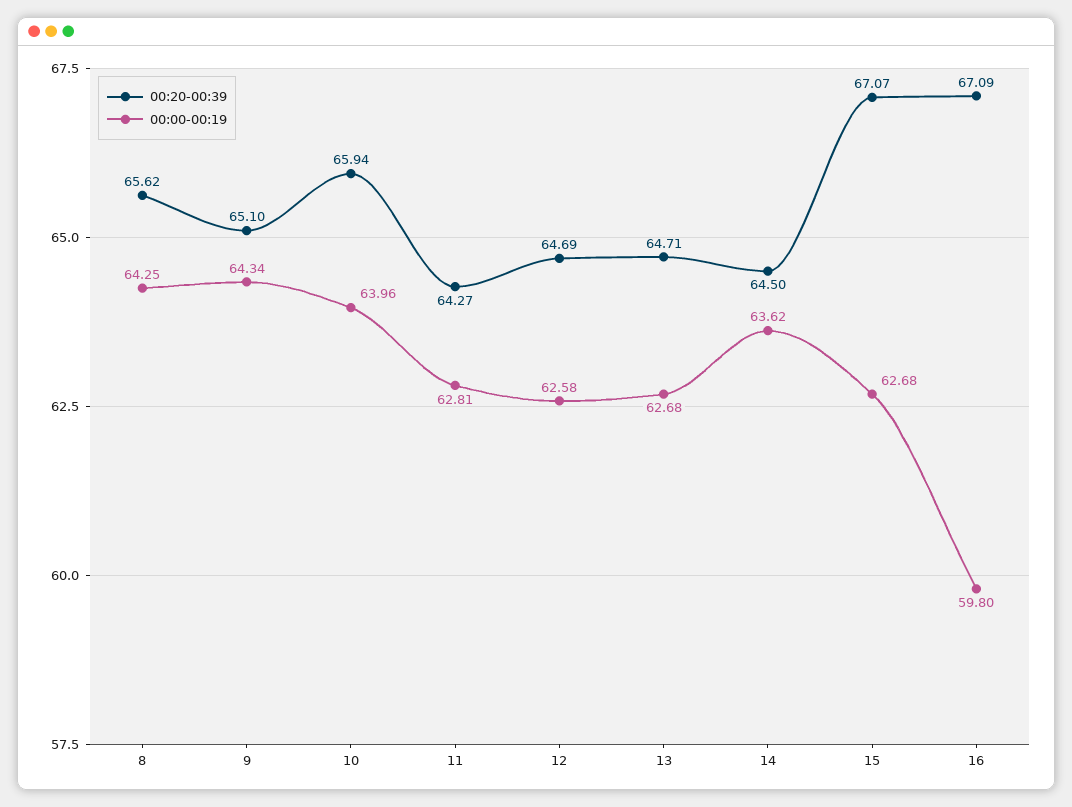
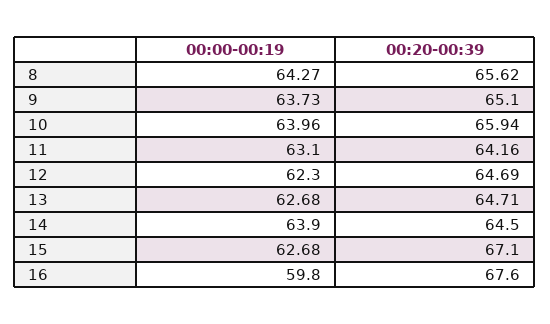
00:00-00:19, 8: 64.25 -> 64.27
00:00-00:19, 9: 64.34 -> 63.73
00:20-00:39, 11: 64.27 -> 64.16
00:00-00:19, 11: 62.81 -> 63.1
00:00-00:19, 12: 62.58 -> 62.3
00:00-00:19, 14: 63.62 -> 63.9
00:20-00:39, 15: 67.07 -> 67.1
00:20-00:39, 16: 67.09 -> 67.6

